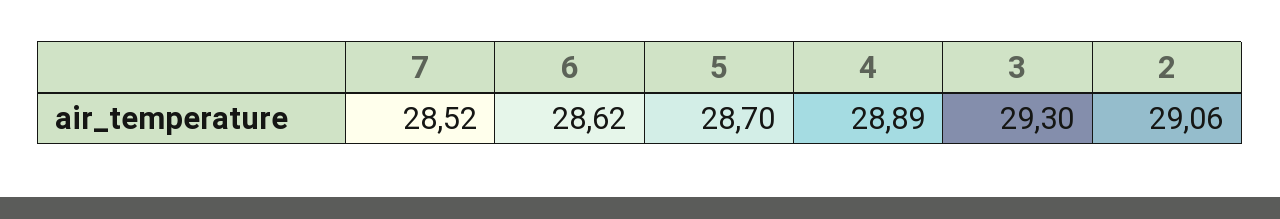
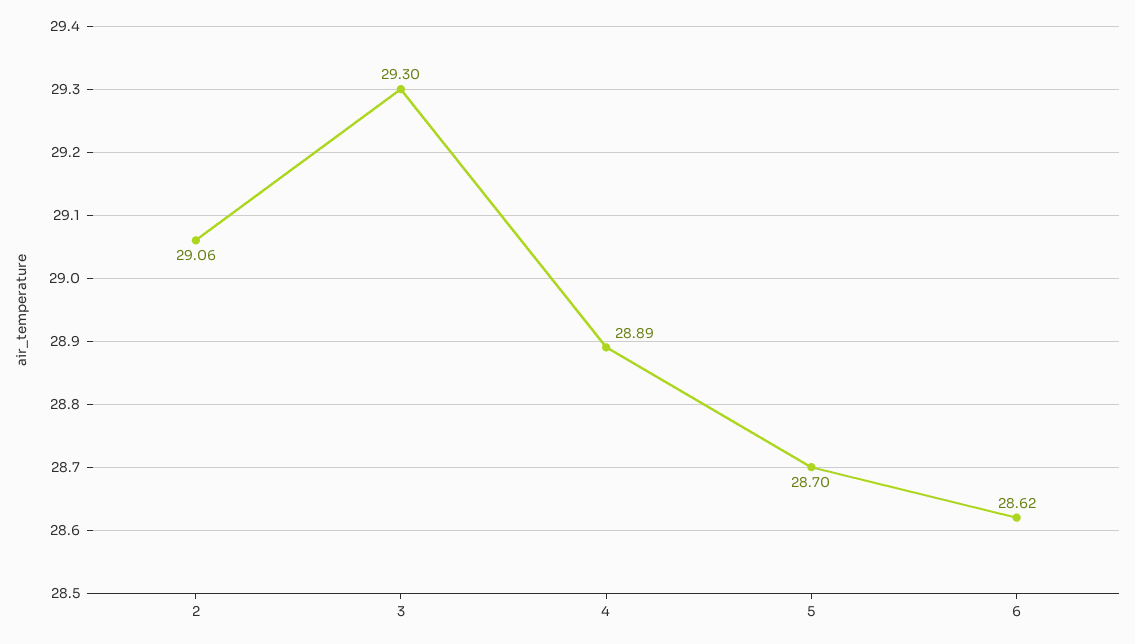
7: 28.52 -> none

